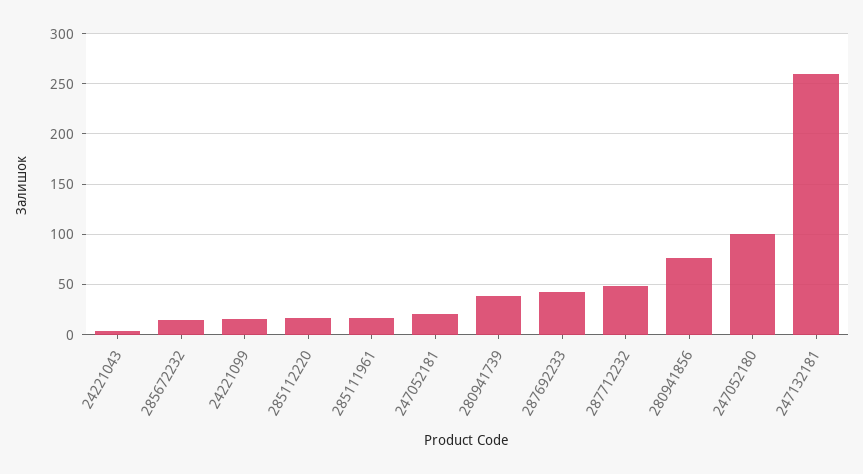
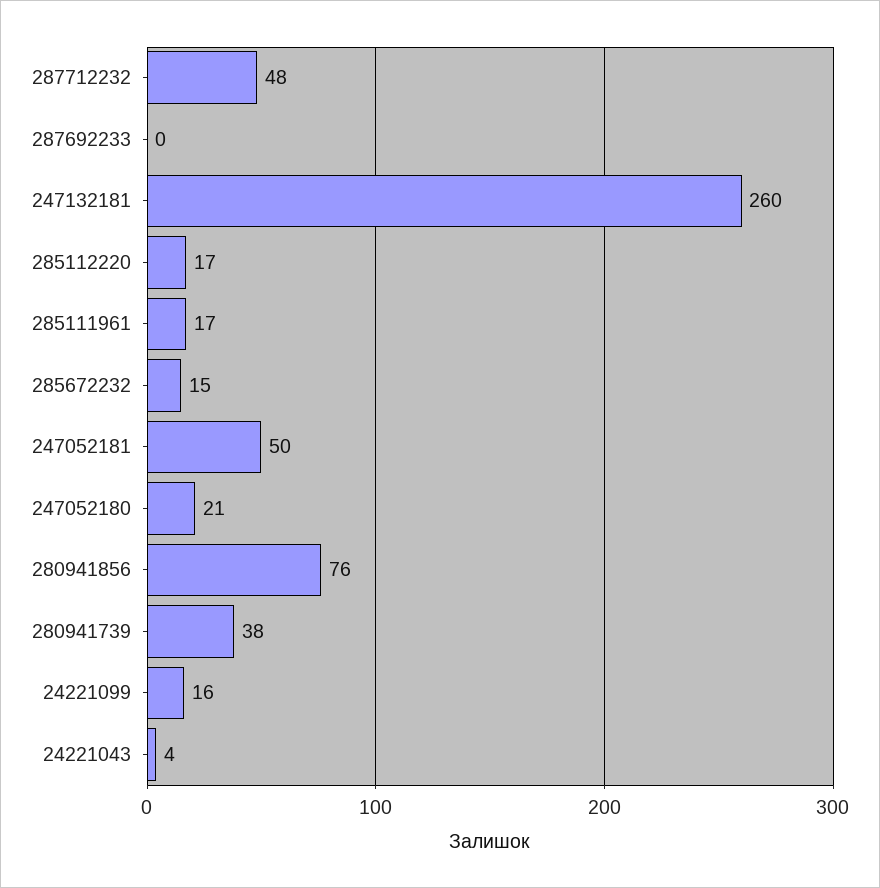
247052181: 20 -> 50
287692233: 40 -> 0
247052180: 100 -> 21

